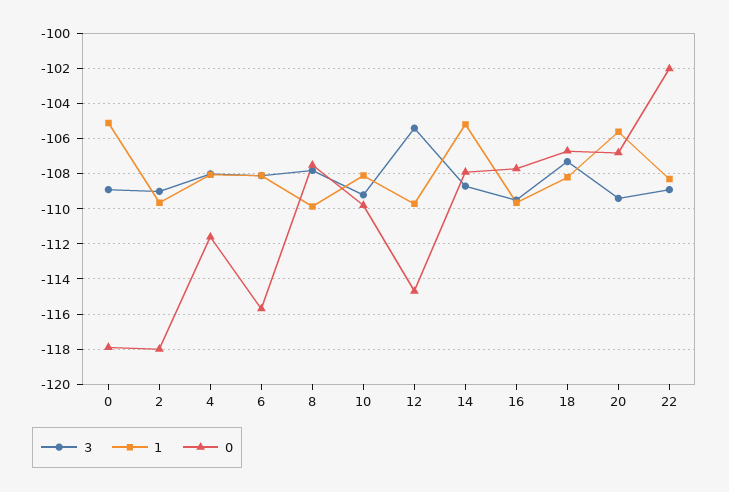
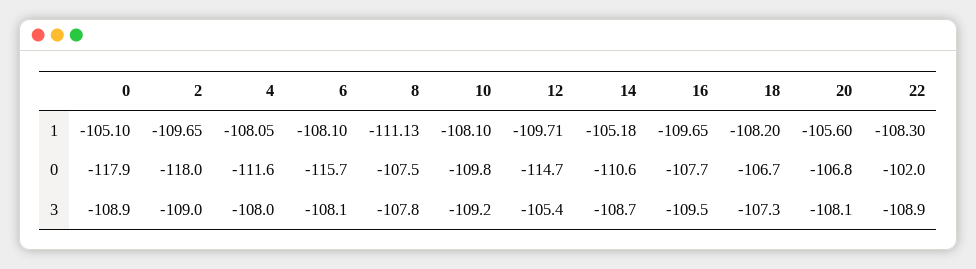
1, 8: -110 -> -111.13
0, 14: -108 -> -110.6
3, 20: -109.5 -> -108.1

